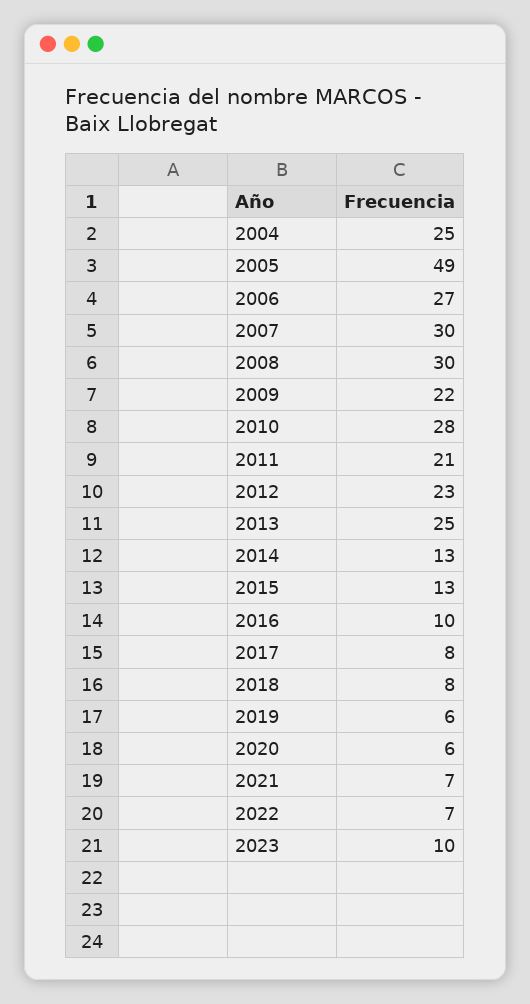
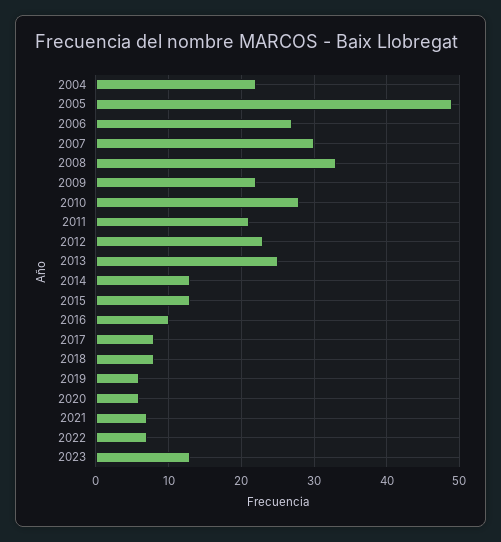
2004: 25 -> 22
2008: 30 -> 33
2023: 10 -> 13

